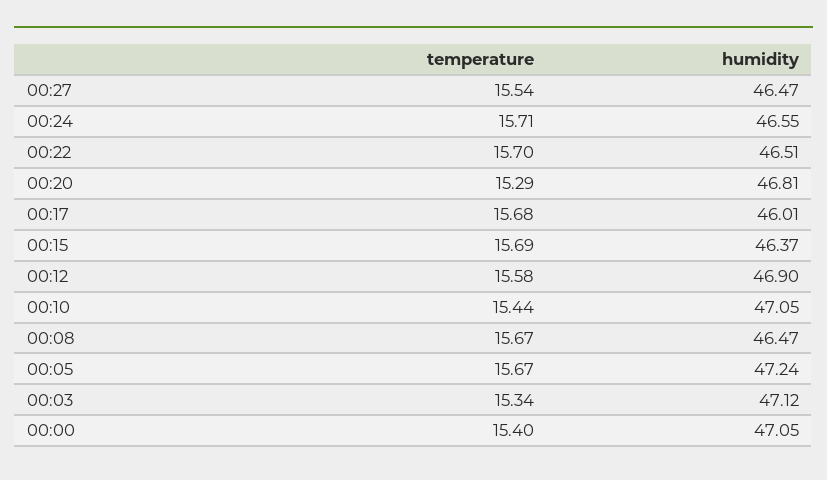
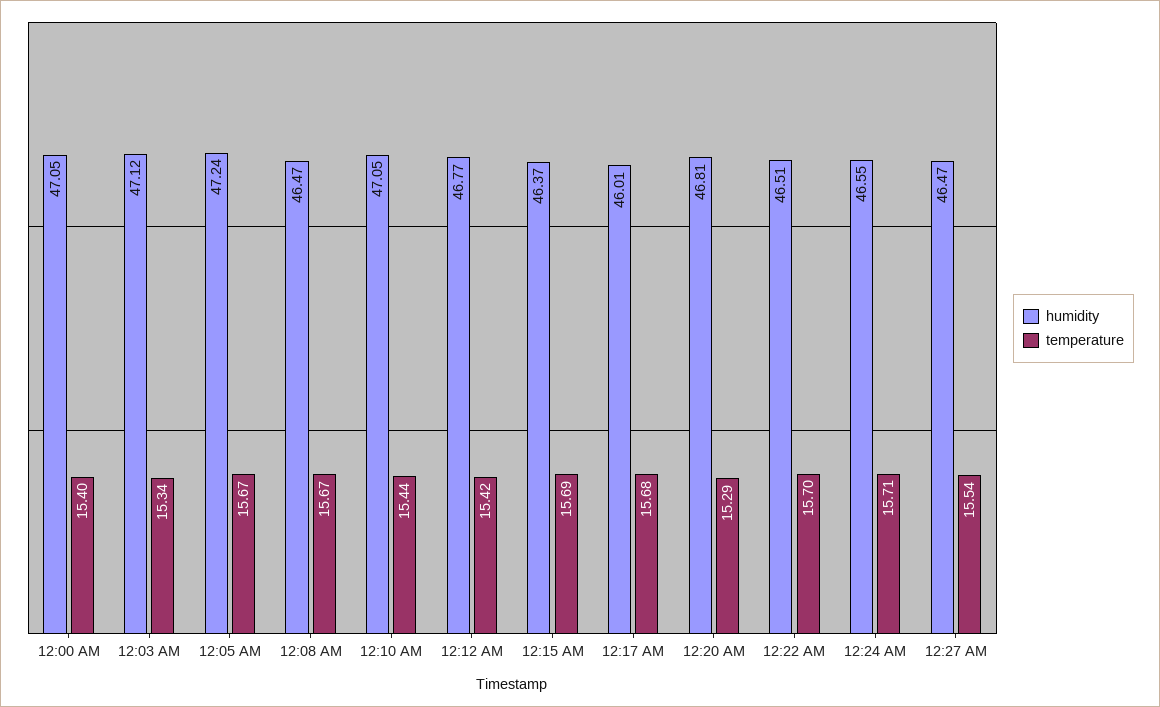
temperature, 00:12: 15.58 -> 15.42
humidity, 00:12: 46.9 -> 46.77

